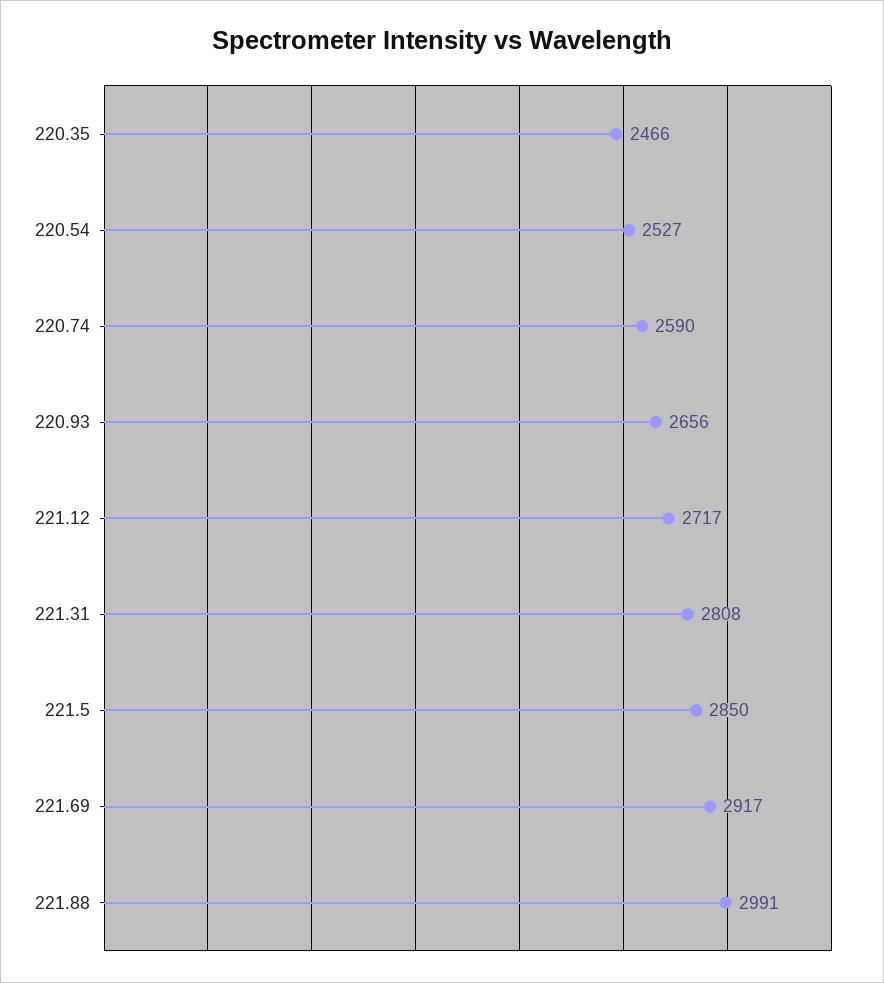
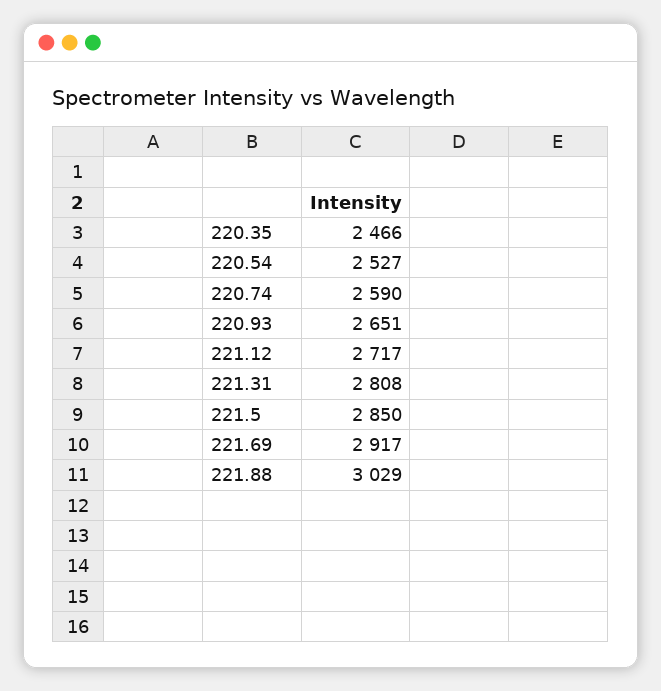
220.93: 2656 -> 2651
221.88: 2991 -> 3029

